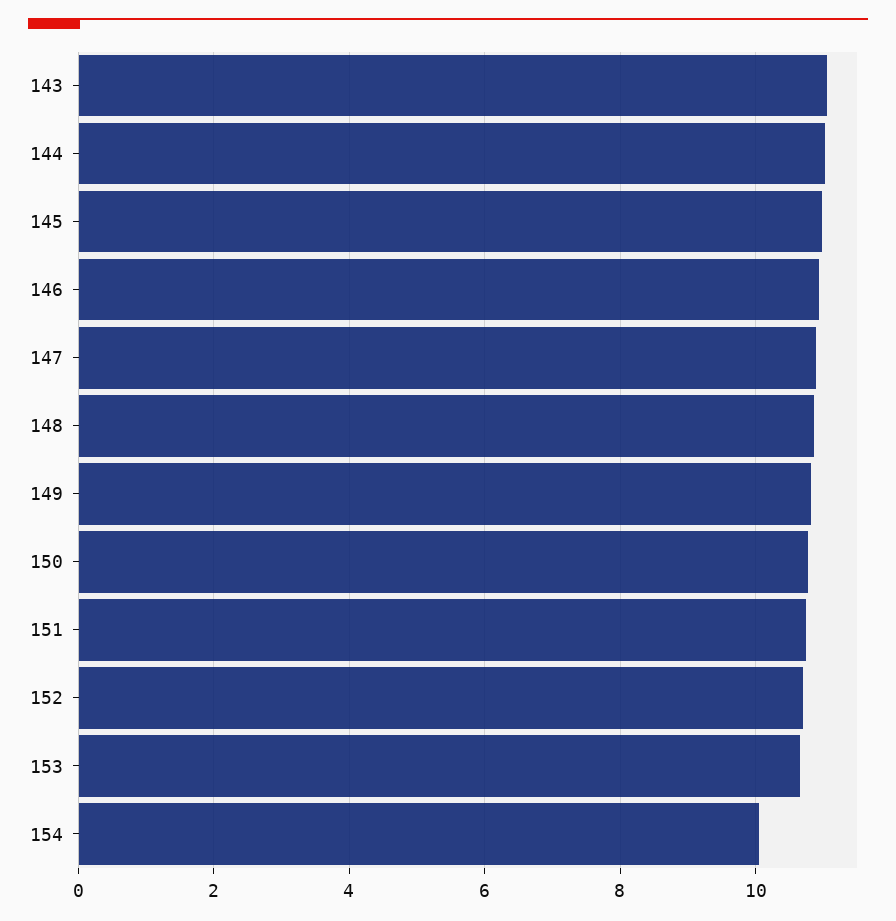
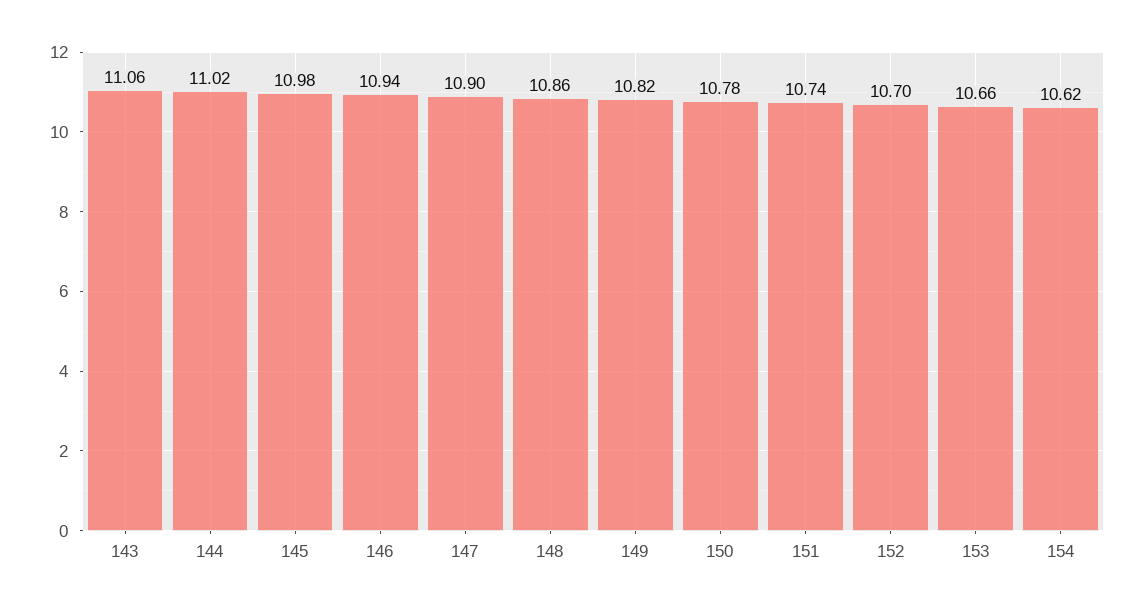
154: 10 -> 10.62

